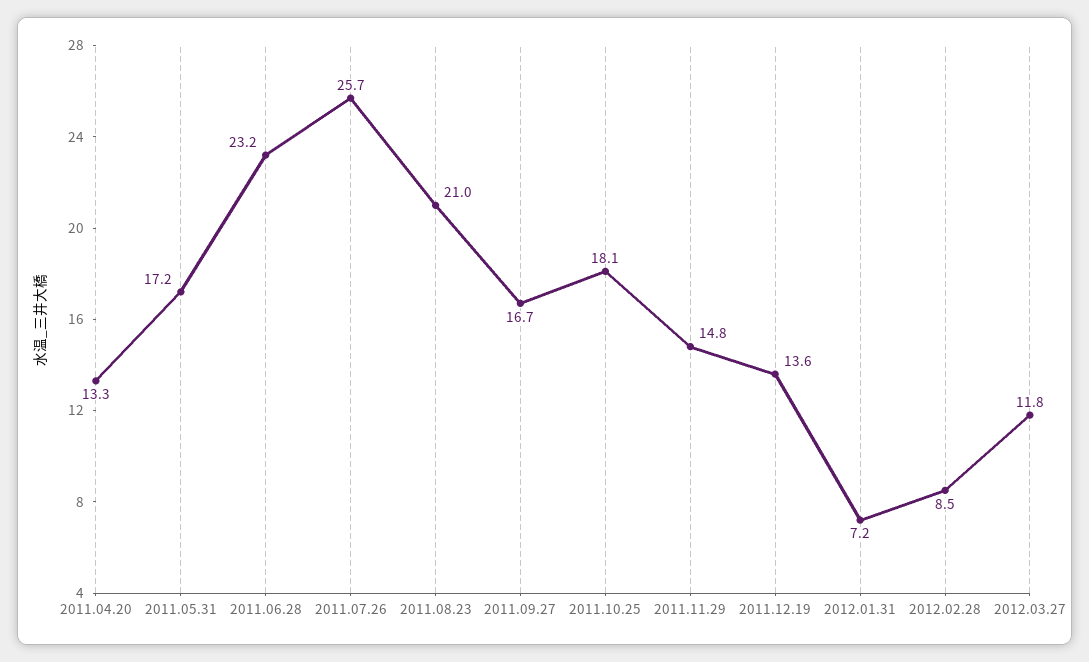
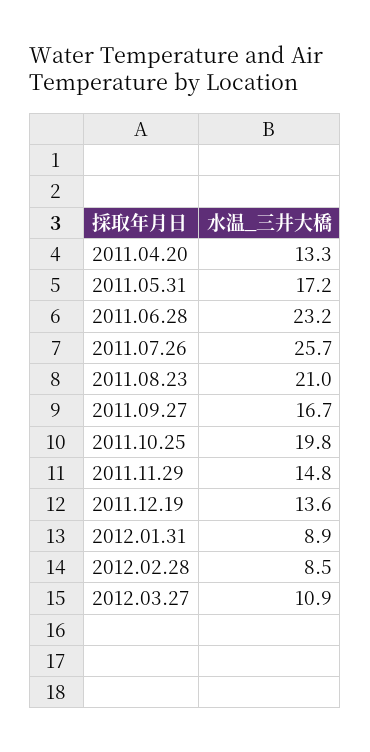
2011.10.25: 18.1 -> 19.8
2012.01.31: 7.2 -> 8.9
2012.03.27: 11.8 -> 10.9

